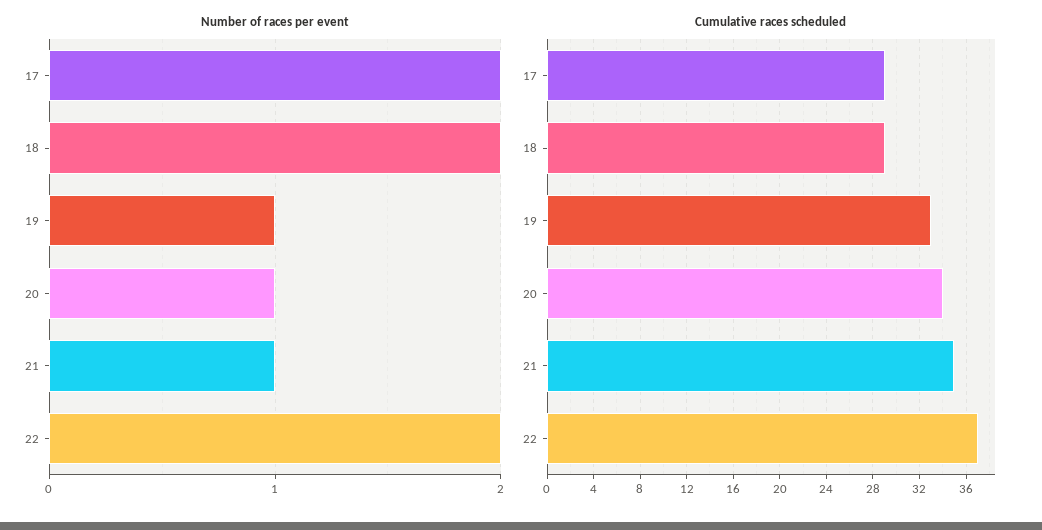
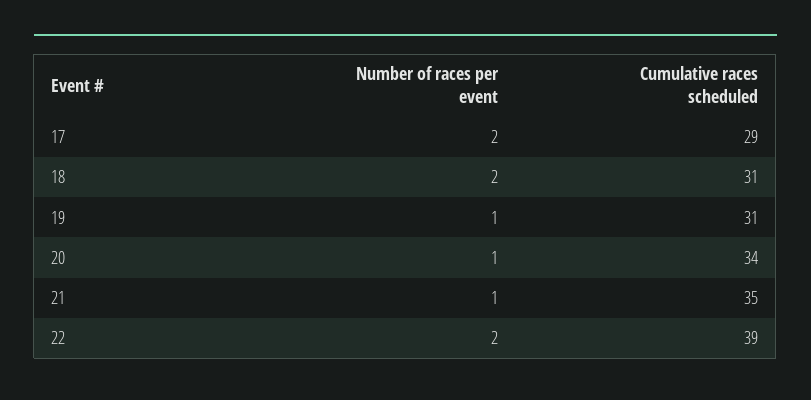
Cumulative races scheduled, 18: 29 -> 31
Cumulative races scheduled, 19: 33 -> 31
Cumulative races scheduled, 22: 37 -> 39

